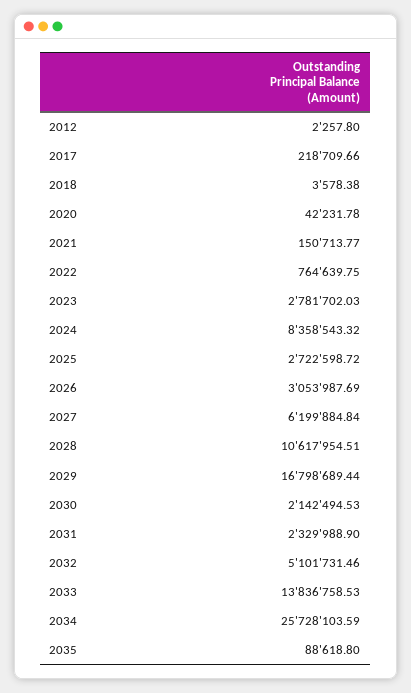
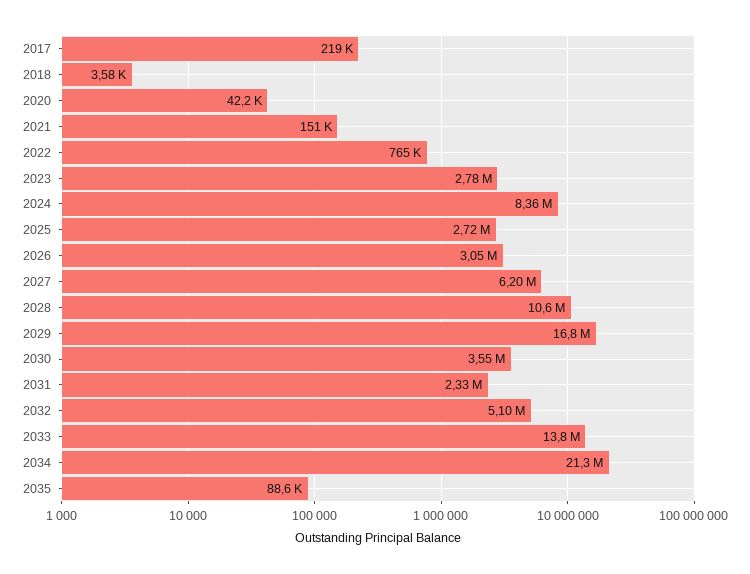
2012: 2257.8 -> none
2030: 2142494.53 -> 3550000
2034: 25728103.59 -> 21300000

